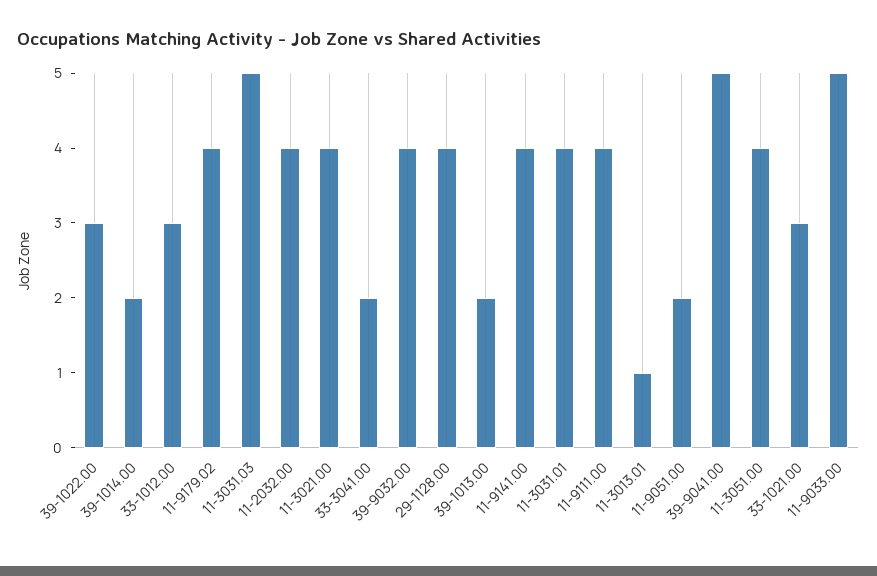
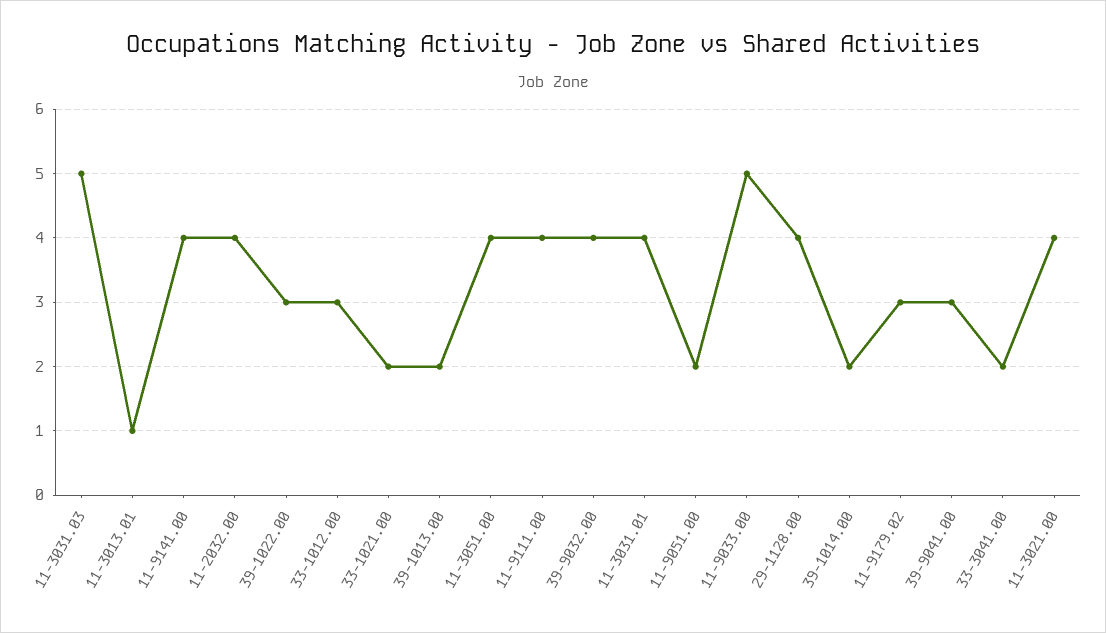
11-9179.02: 4 -> 3
39-9041.00: 5 -> 3
33-1021.00: 3 -> 2

